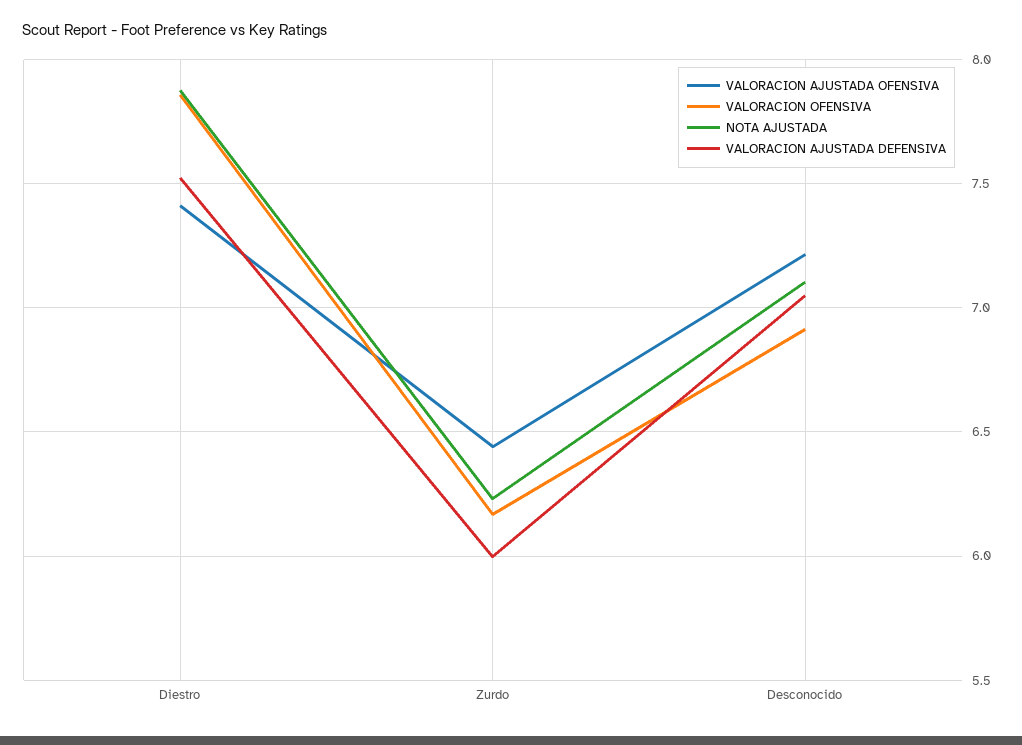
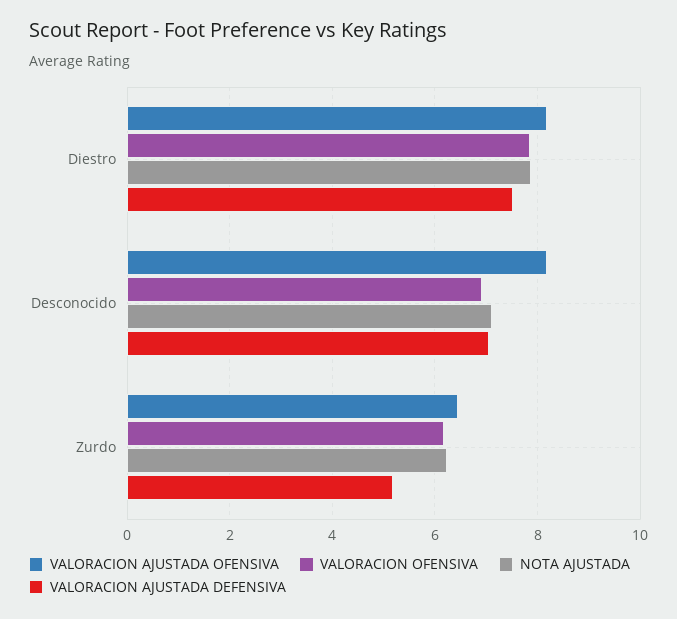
VALORACION AJUSTADA OFENSIVA, Diestro: 7.4 -> 8.2
VALORACION AJUSTADA DEFENSIVA, Zurdo: 6 -> 5.2
VALORACION AJUSTADA OFENSIVA, Desconocido: 7.2 -> 8.2

